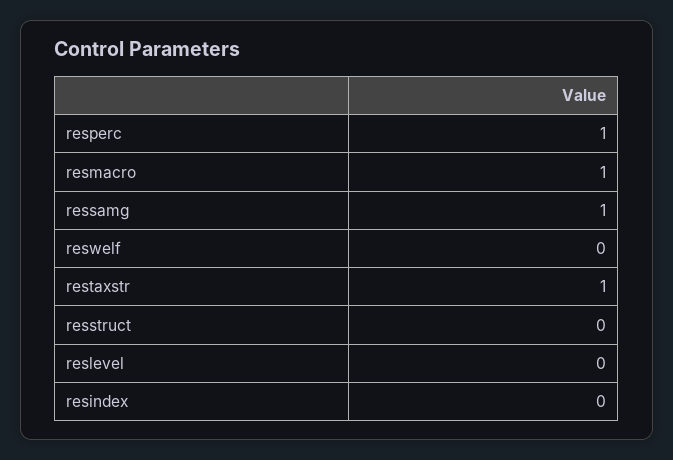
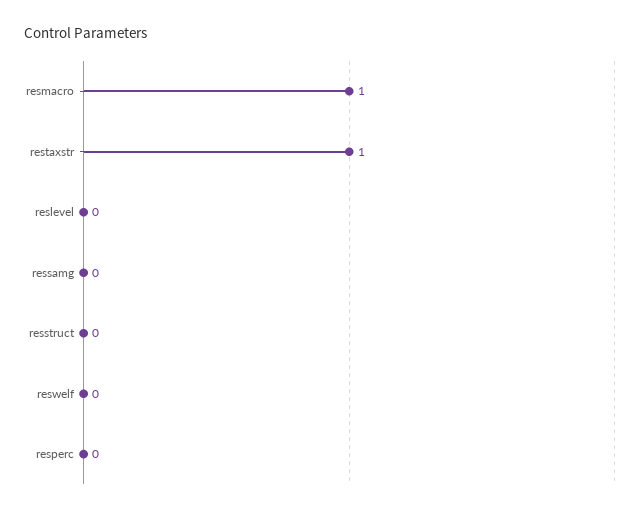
resperc: 1 -> 0
ressamg: 1 -> 0
resindex: 0 -> none

